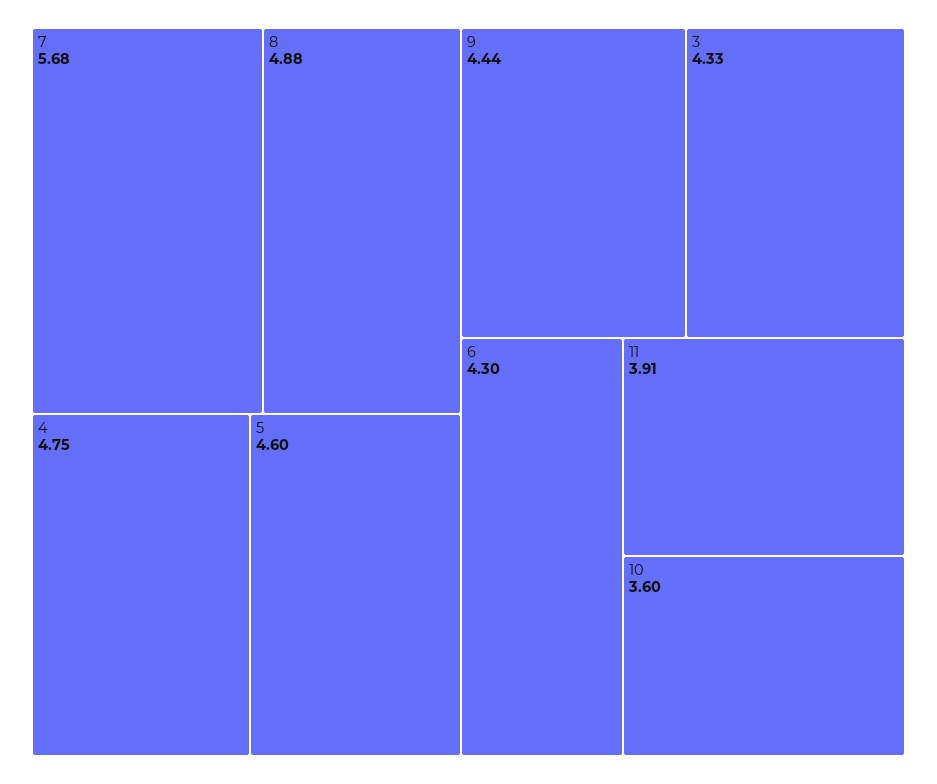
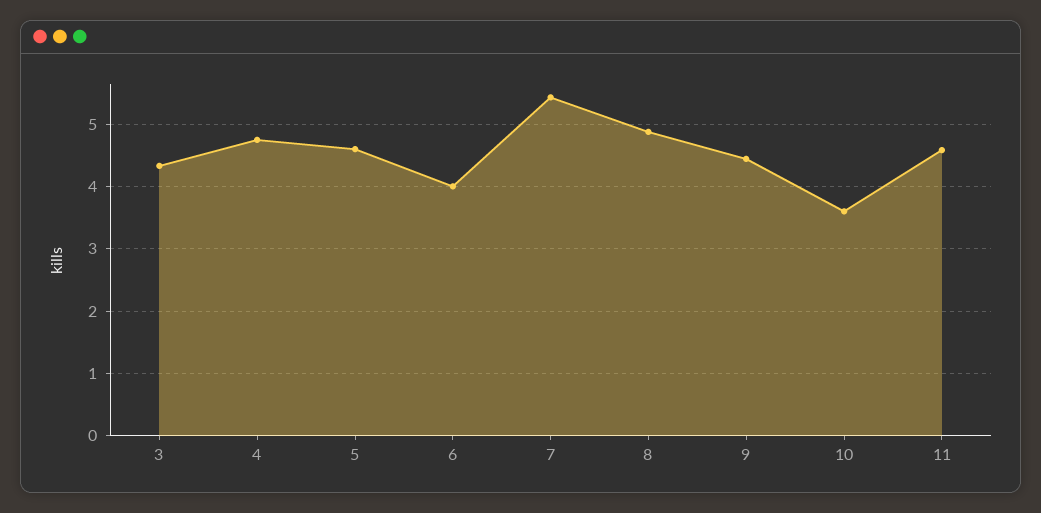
7: 5.68 -> 5.4
6: 4.3 -> 4
11: 3.91 -> 4.6

